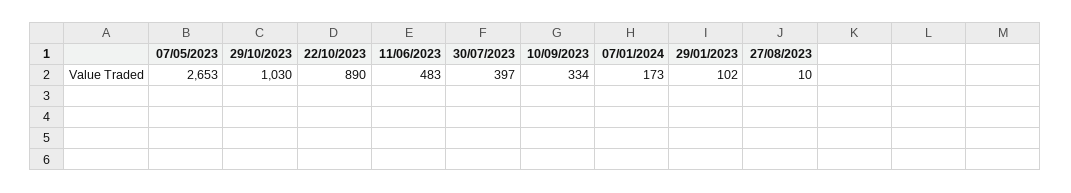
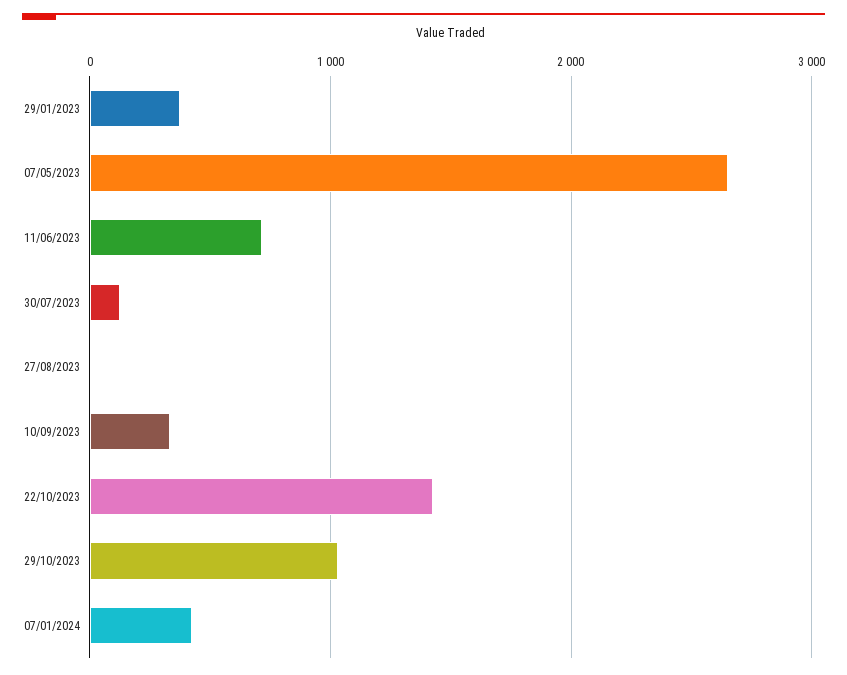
22/10/2023: 890 -> 1400
11/06/2023: 483 -> 700
30/07/2023: 397 -> 100
07/01/2024: 173 -> 400
29/01/2023: 102 -> 400

